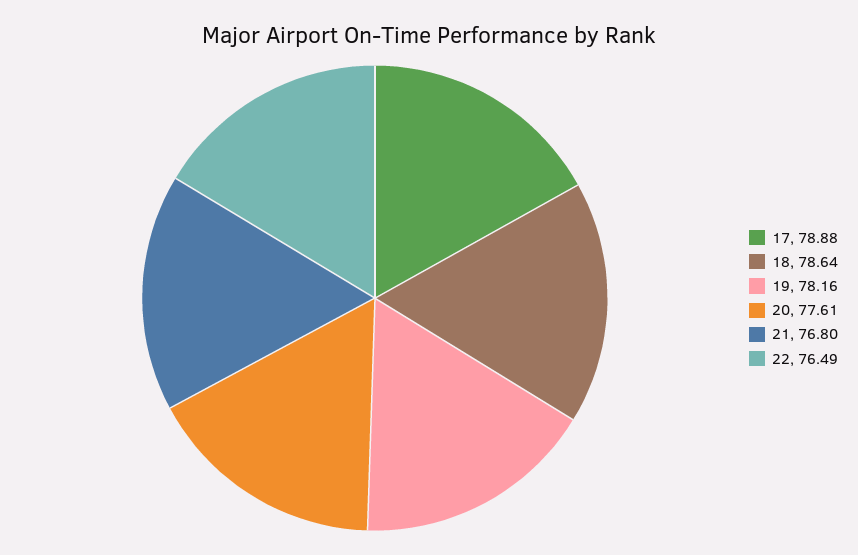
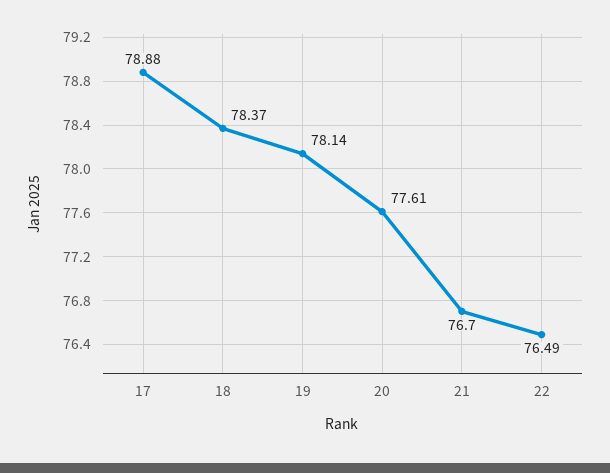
18: 78.64 -> 78.37
19: 78.16 -> 78.14
21: 76.8 -> 76.7

